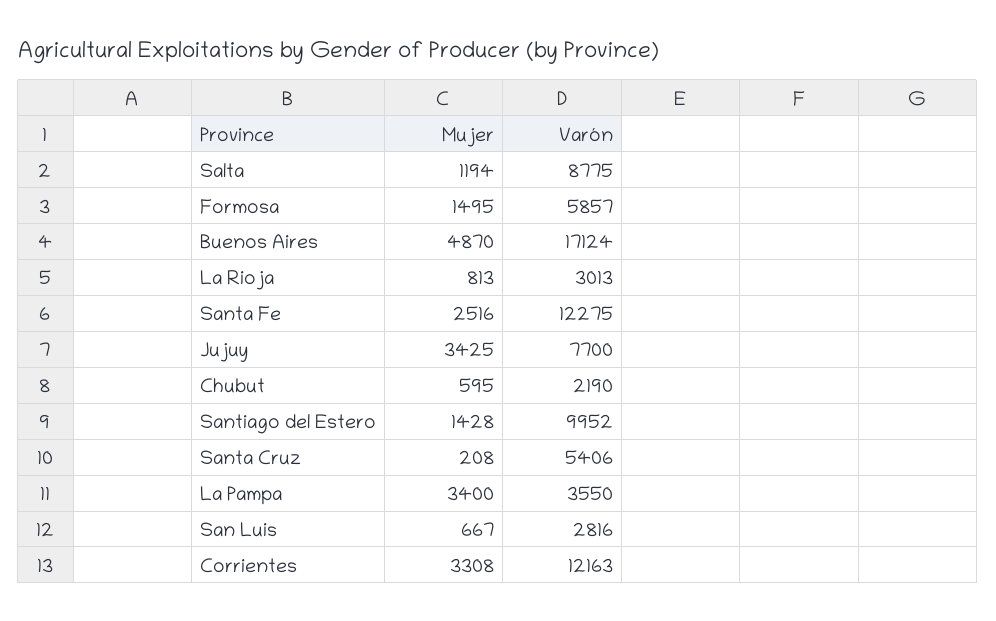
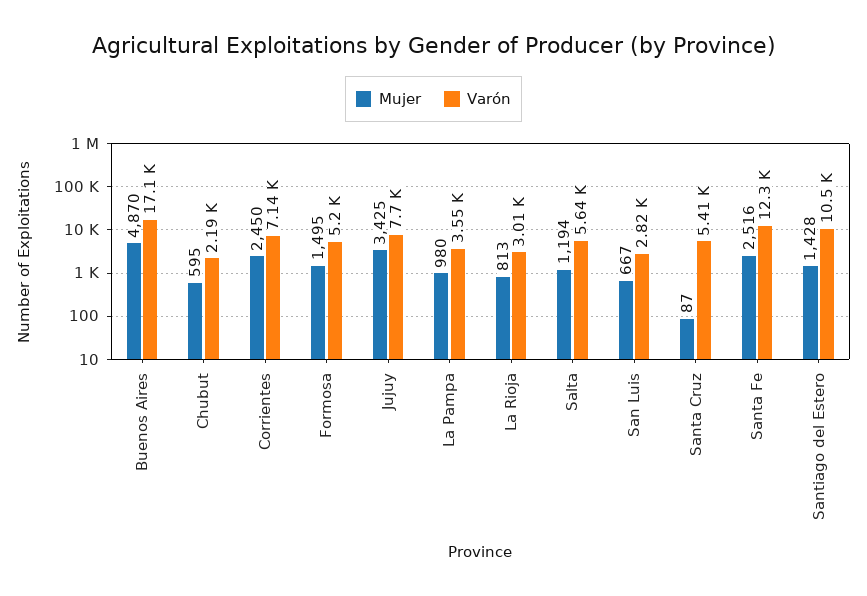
Varón, Salta: 8775 -> 5640
Varón, Formosa: 5857 -> 5200
Varón, Santiago del Estero: 9952 -> 10500
Mujer, Santa Cruz: 208 -> 87
Mujer, La Pampa: 3400 -> 980
Mujer, Corrientes: 3308 -> 2450
Varón, Corrientes: 12163 -> 7140

